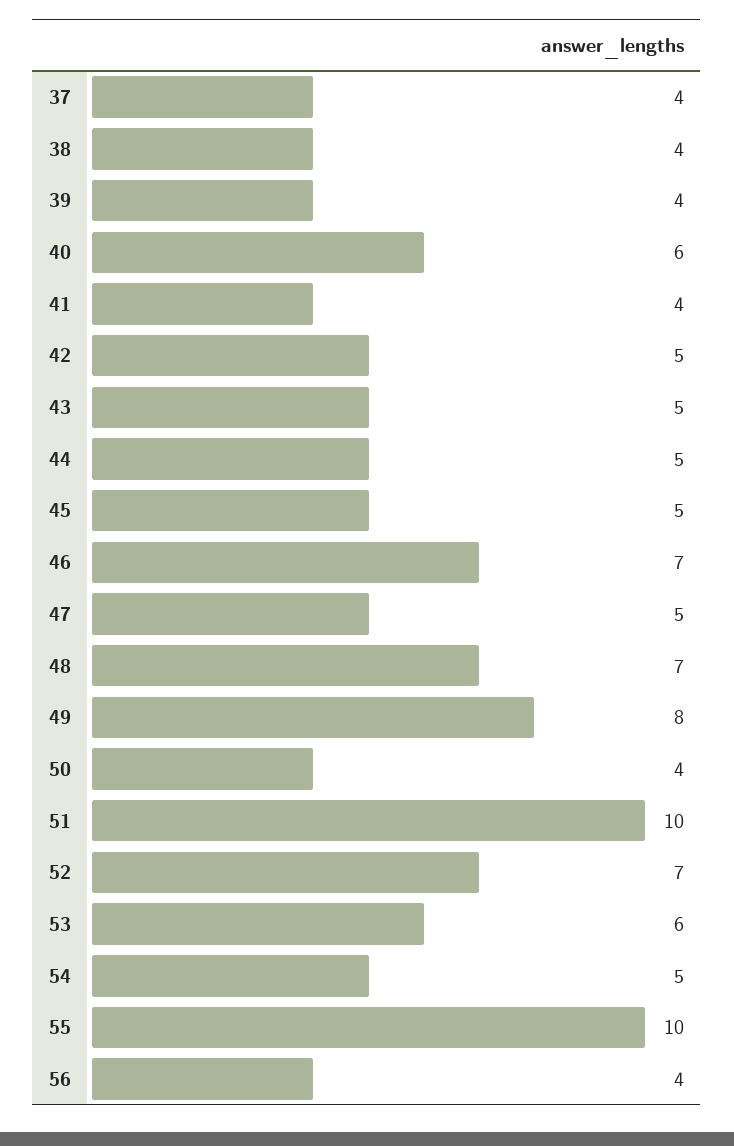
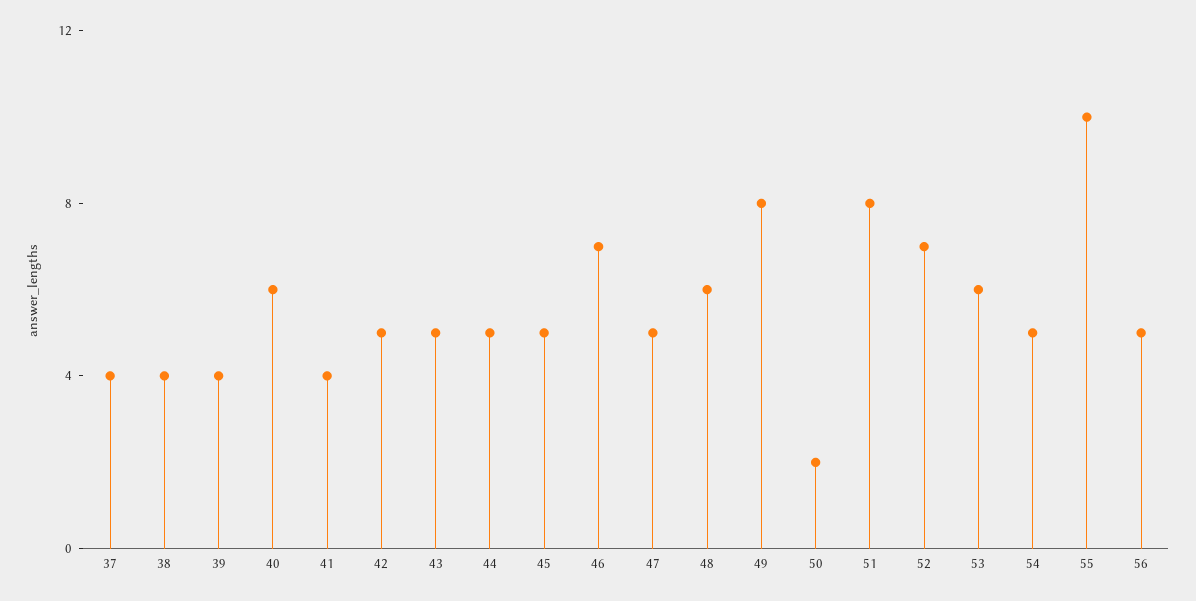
48: 7 -> 6
50: 4 -> 2
51: 10 -> 8
56: 4 -> 5

